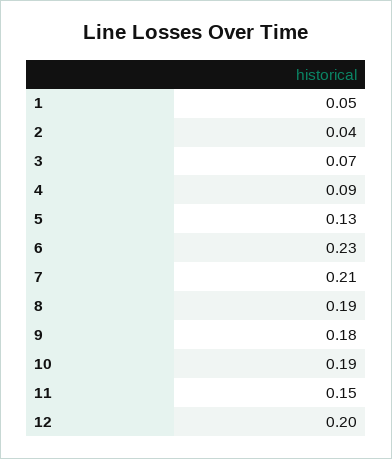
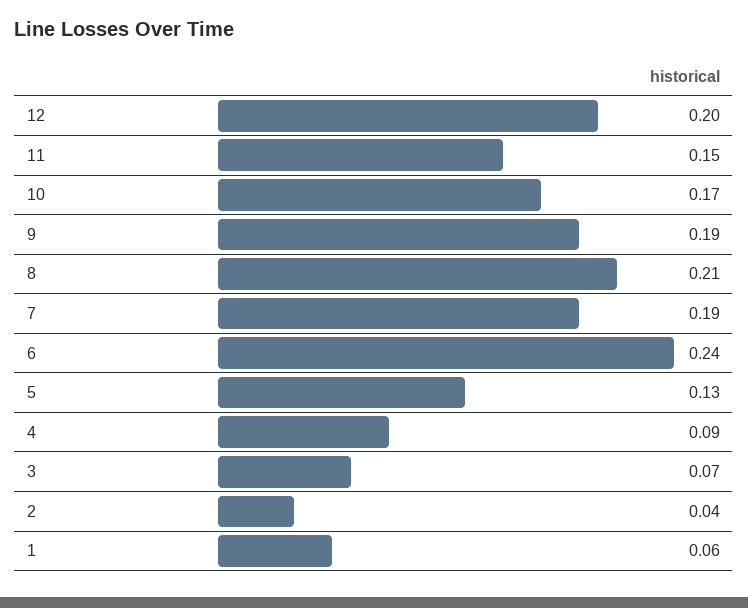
1: 0.05 -> 0.06
6: 0.23 -> 0.24
7: 0.21 -> 0.19
8: 0.19 -> 0.21
9: 0.18 -> 0.19
10: 0.19 -> 0.17

